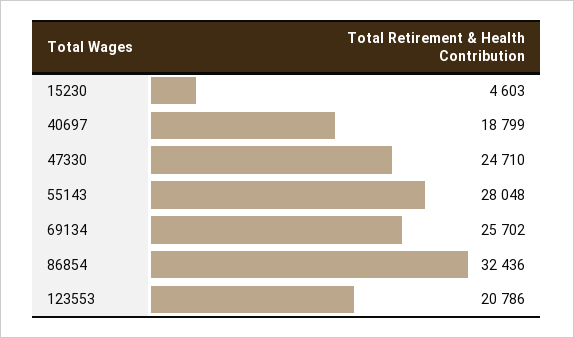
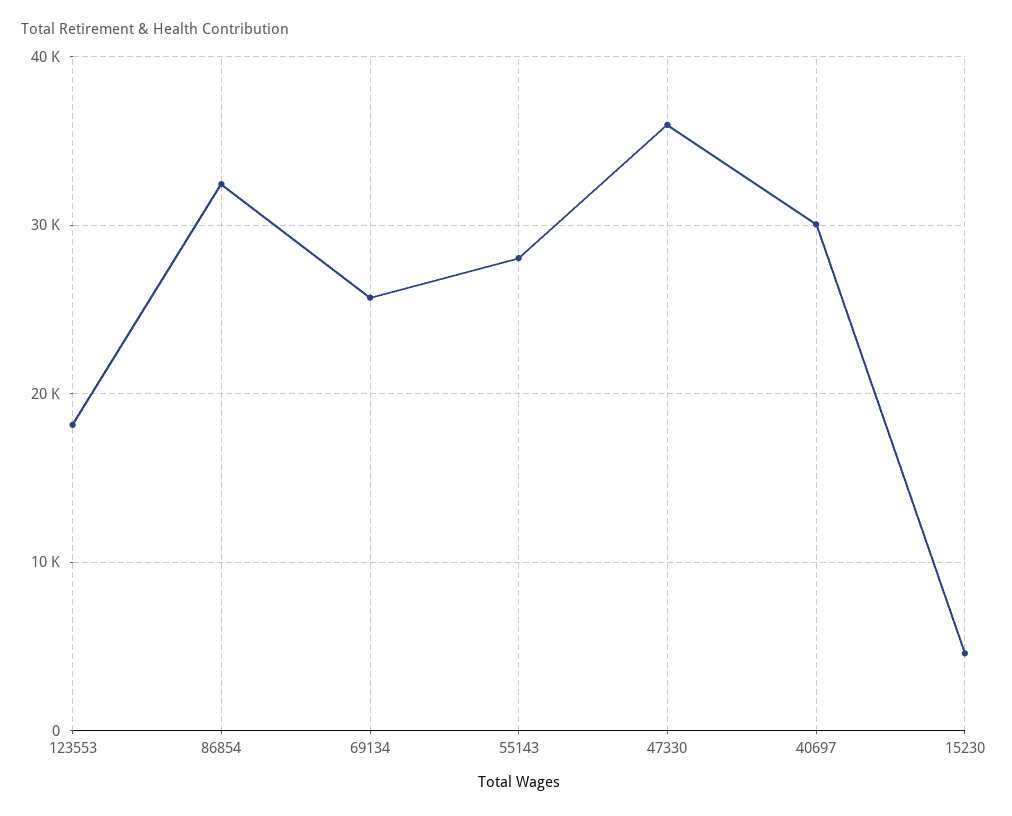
40697: 18799 -> 30000
47330: 24710 -> 36000
123553: 20786 -> 18000

